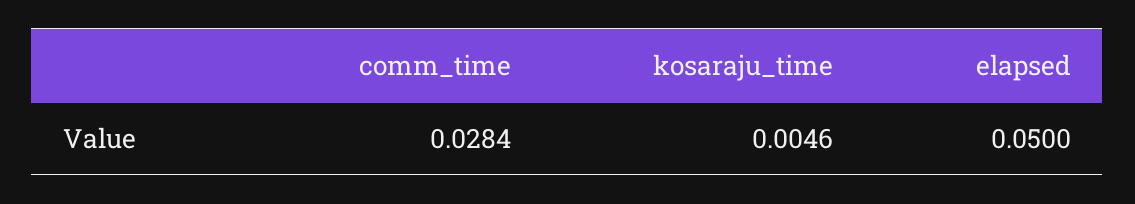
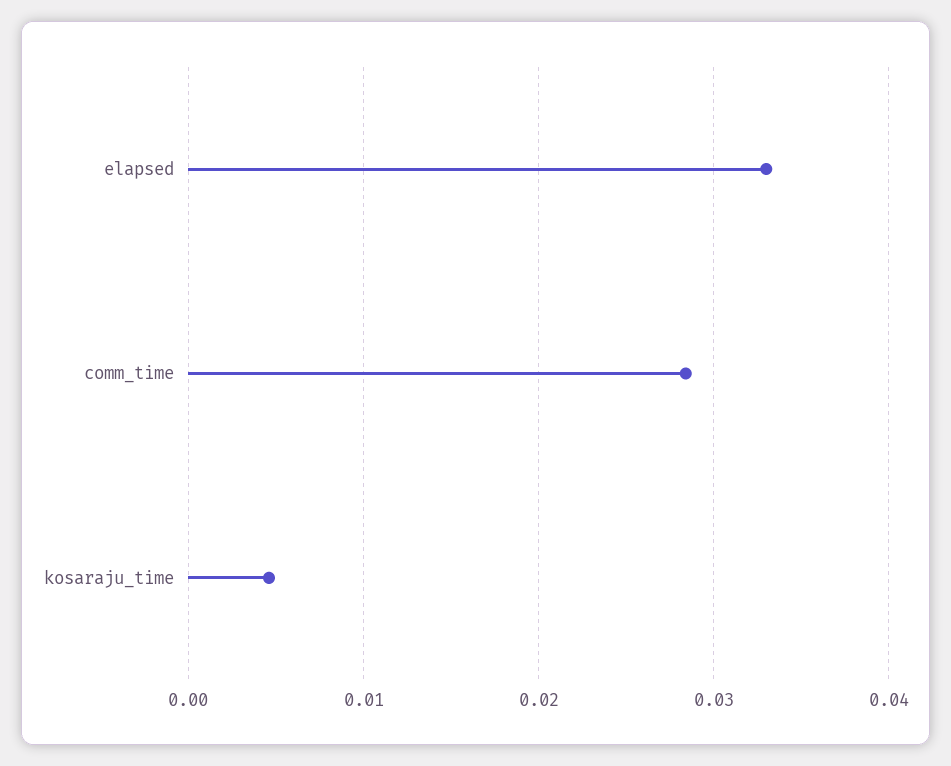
elapsed: 0.05 -> 0.033

